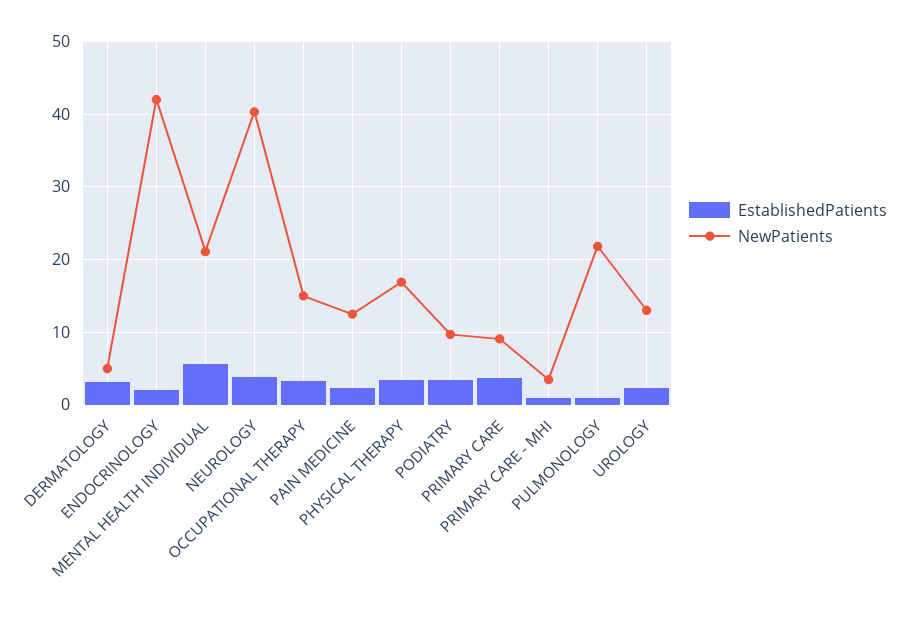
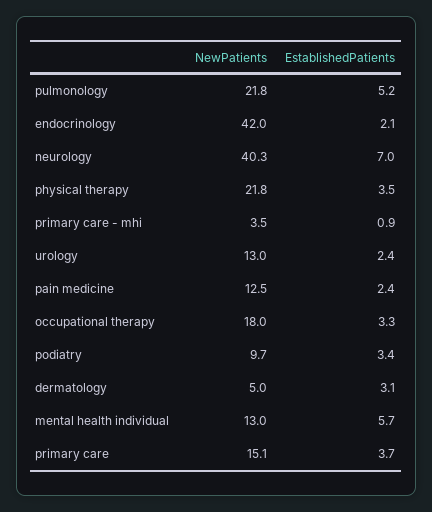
NewPatients, MENTAL HEALTH INDIVIDUAL: 21 -> 13
EstablishedPatients, NEUROLOGY: 4 -> 7
NewPatients, OCCUPATIONAL THERAPY: 15 -> 18
NewPatients, PHYSICAL THERAPY: 17 -> 21.8
NewPatients, PRIMARY CARE: 9 -> 15.1
EstablishedPatients, PULMONOLOGY: 1 -> 5.2

